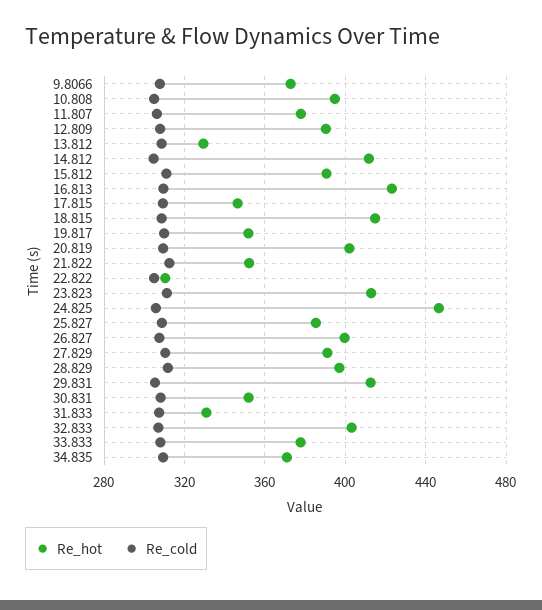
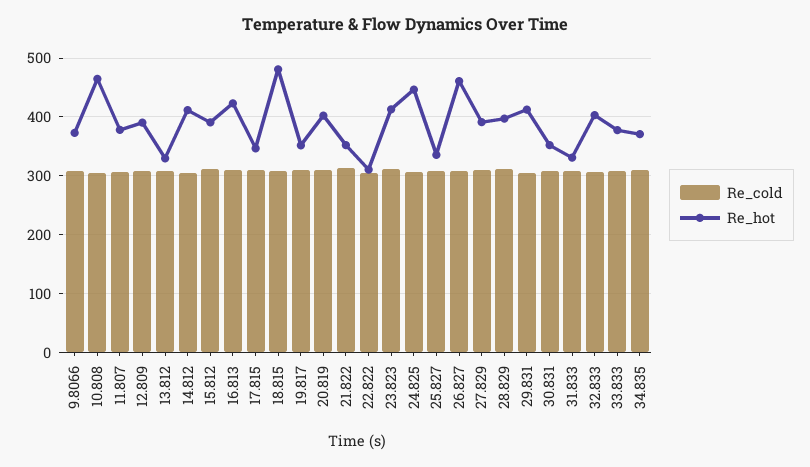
Re_hot, 10.808: 395 -> 460
Re_hot, 18.815: 415 -> 480
Re_hot, 25.827: 385 -> 340
Re_hot, 26.827: 400 -> 460

